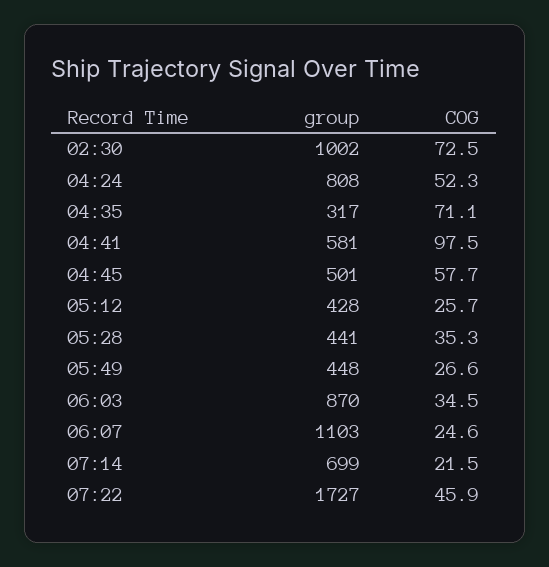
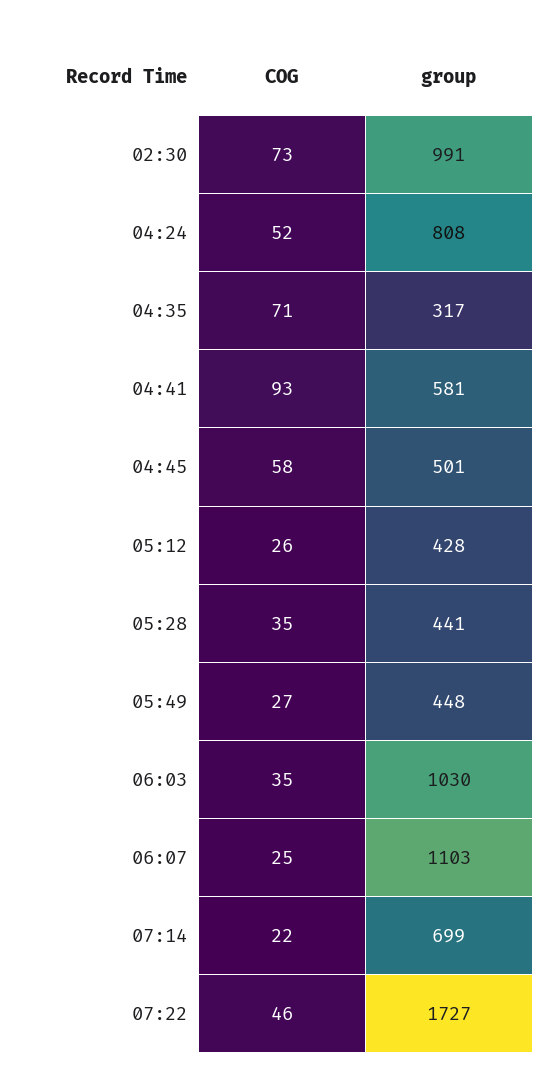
group, 02:30: 1002 -> 991
COG, 04:41: 97.5 -> 93
group, 06:03: 870 -> 1030

